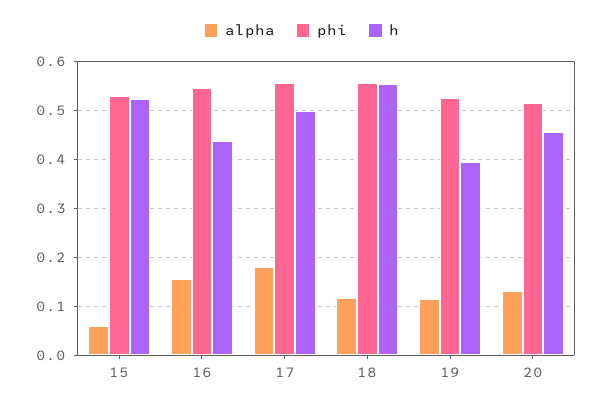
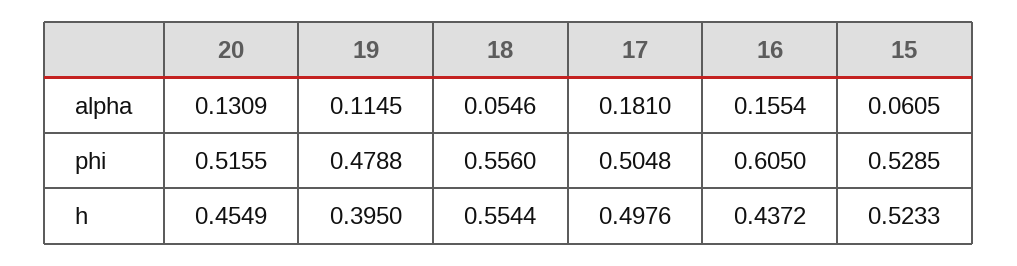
phi, 16: 0.54 -> 0.605
phi, 17: 0.56 -> 0.5048
alpha, 18: 0.12 -> 0.0546
phi, 19: 0.52 -> 0.4788

